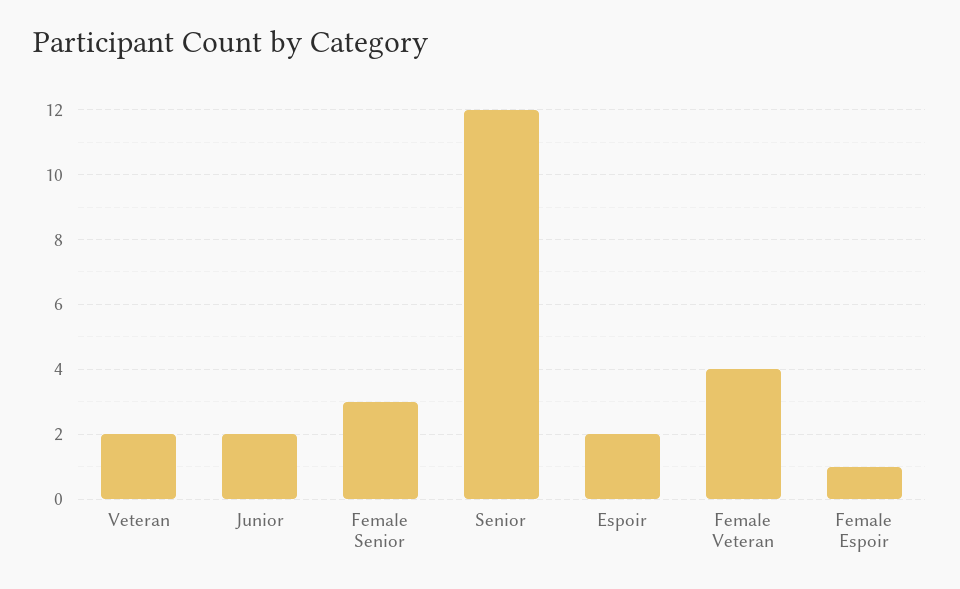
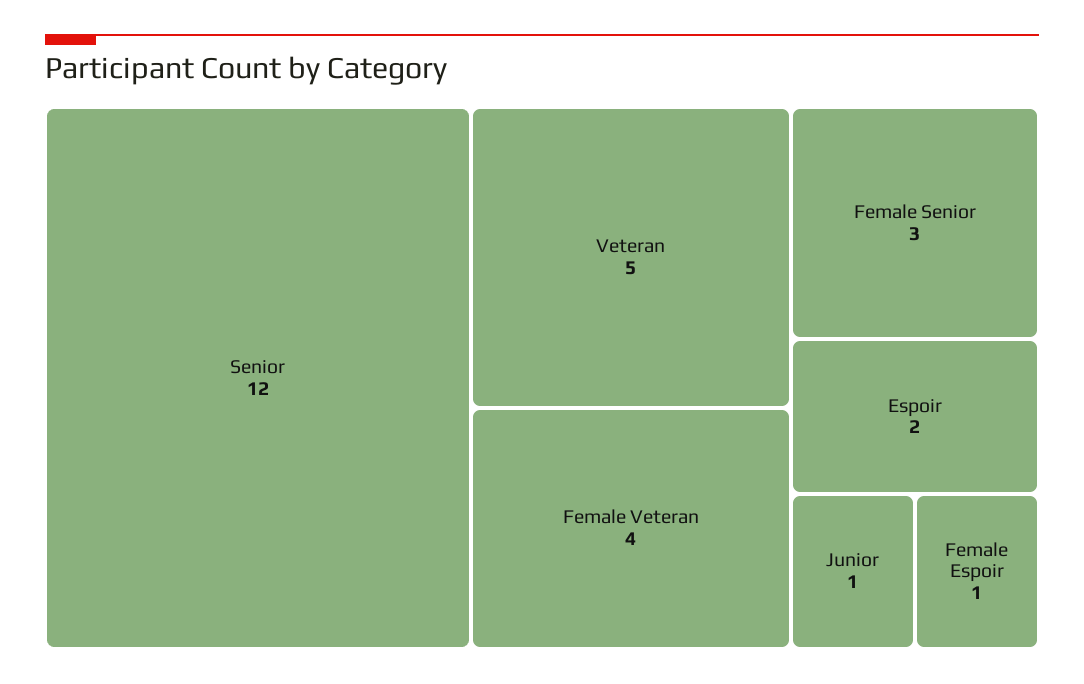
Veteran: 2 -> 5
Junior: 2 -> 1

